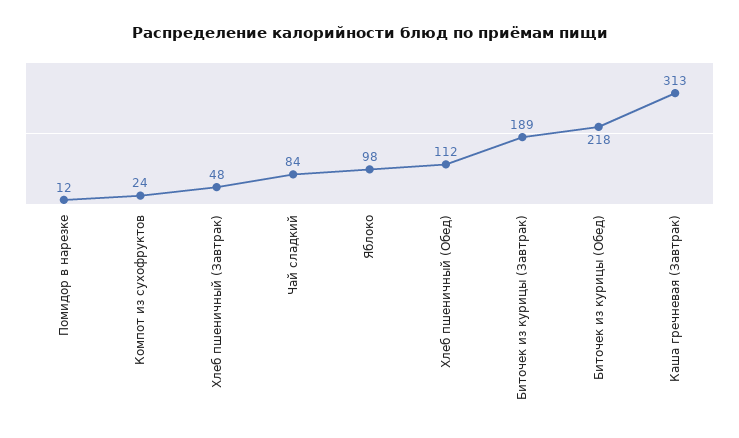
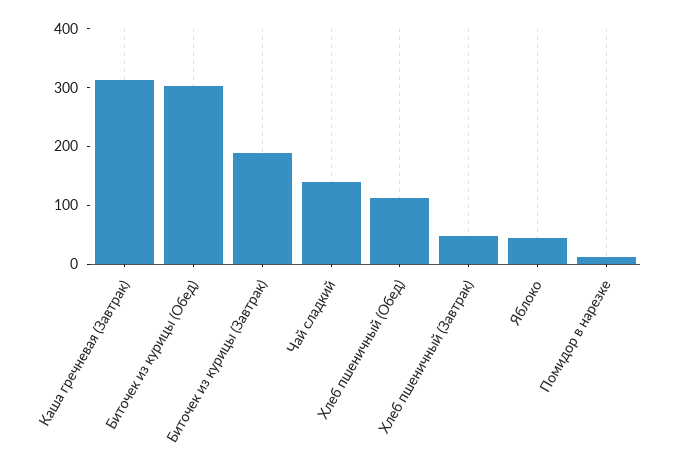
Компот из сухофруктов: 24 -> none
Чай сладкий: 84 -> 140
Яблоко: 98 -> 40
Биточек из курицы (Обед): 218 -> 300

